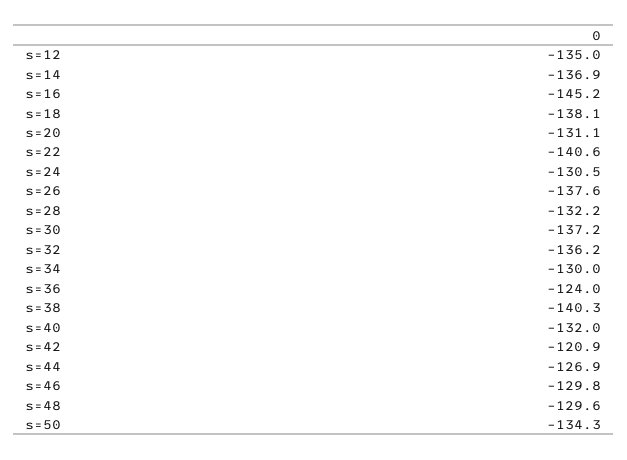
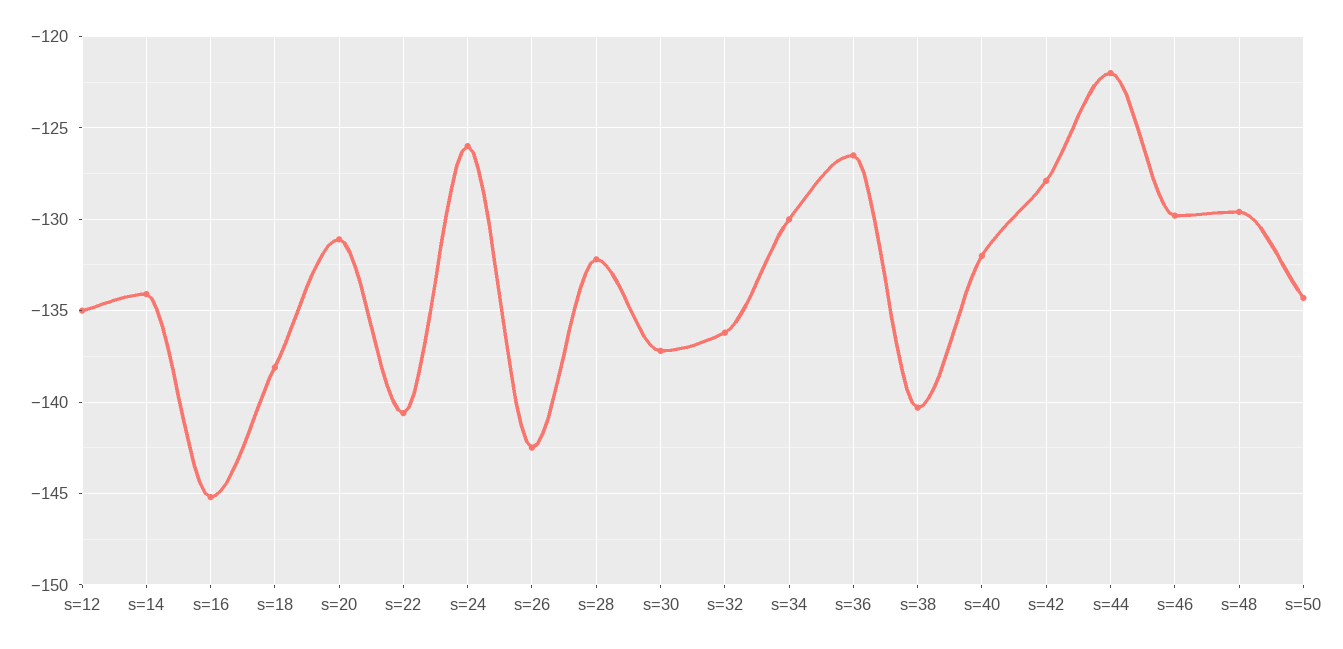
s=14: -136.9 -> -134
s=24: -130.5 -> -126
s=26: -137.6 -> -142.5
s=36: -124 -> -126.5
s=42: -120.9 -> -128
s=44: -126.9 -> -122

